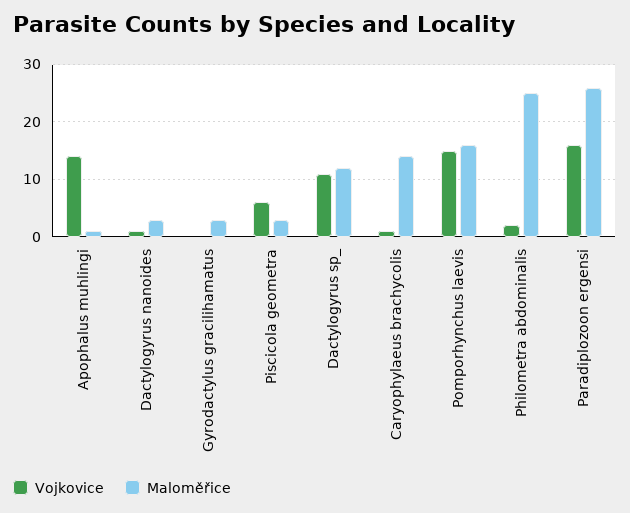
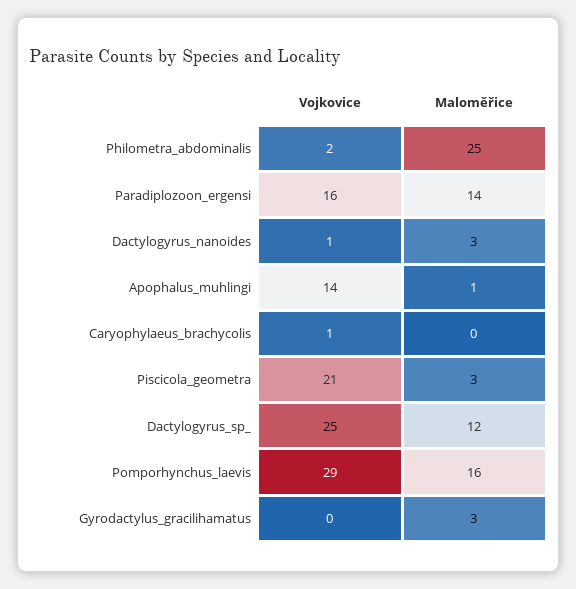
Vojkovice, Piscicola geometra: 5 -> 21
Vojkovice, Dactylogyrus sp_: 10 -> 25
Maloměřice, Caryophylaeus brachycolis: 15 -> 0
Vojkovice, Pomporhynchus laevis: 15 -> 29
Maloměřice, Paradiplozoon ergensi: 25 -> 14

